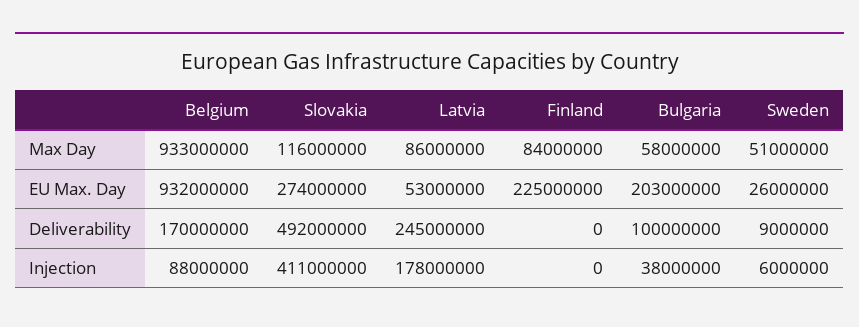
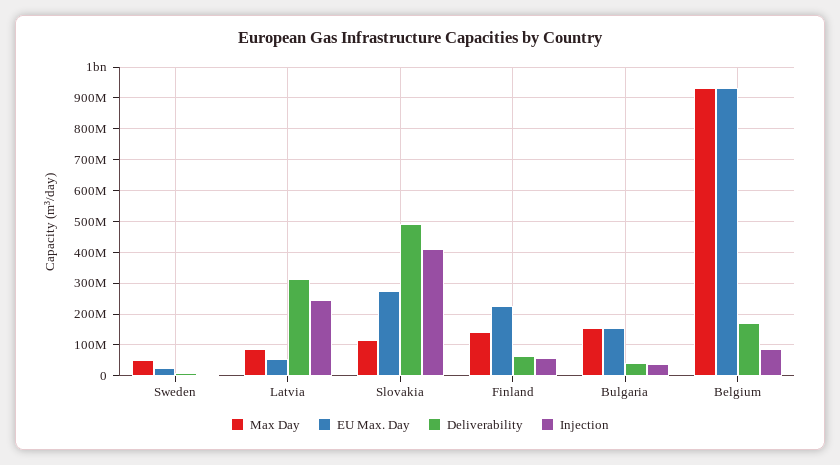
Max Day, Finland: 84000000 -> 140000000
Max Day, Bulgaria: 58000000 -> 160000000
EU Max. Day, Bulgaria: 203000000 -> 160000000
Deliverability, Latvia: 245000000 -> 320000000
Deliverability, Finland: 0 -> 60000000
Deliverability, Bulgaria: 100000000 -> 40000000
Injection, Latvia: 178000000 -> 240000000
Injection, Finland: 0 -> 60000000

